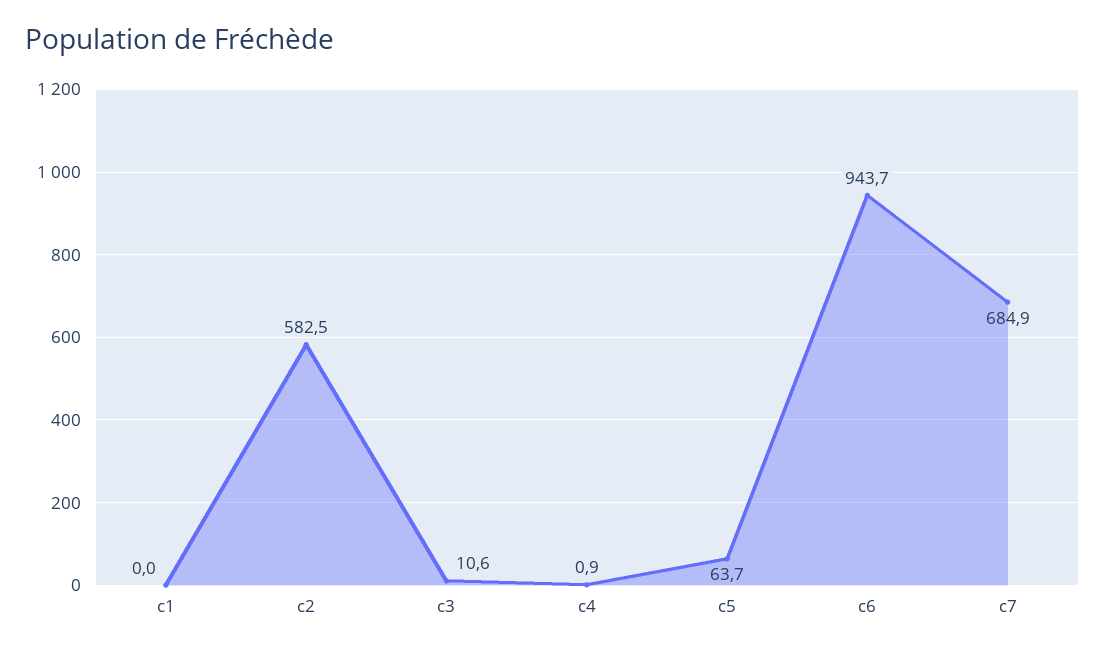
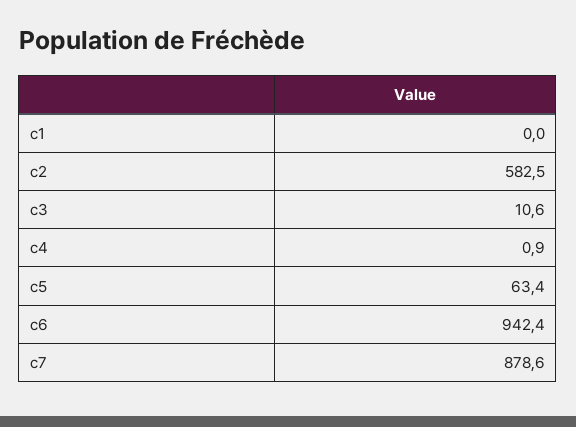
c5: 63.7 -> 63.4
c6: 943.7 -> 942.4
c7: 684.9 -> 878.6

